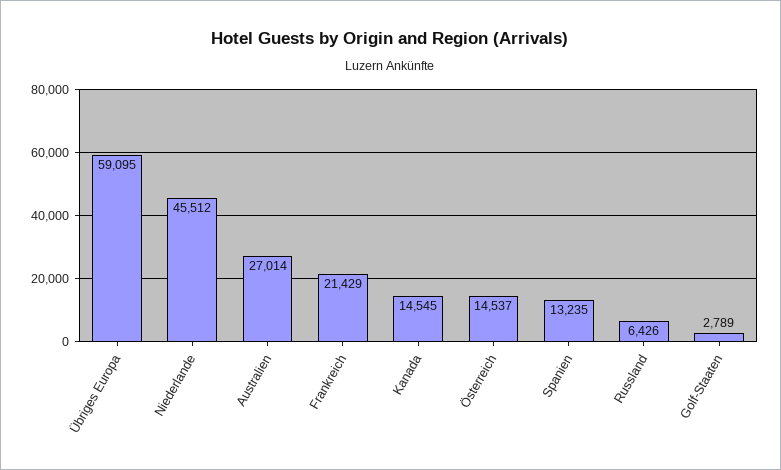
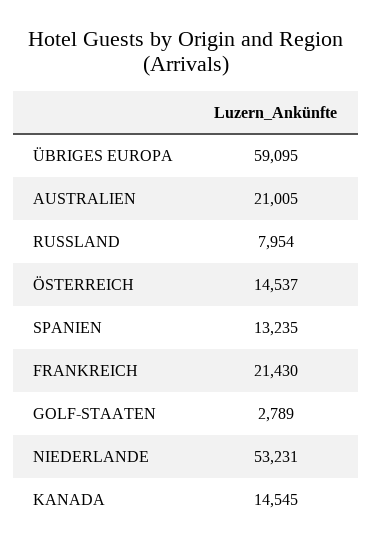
Niederlande: 45512 -> 53231
Australien: 27014 -> 21005
Frankreich: 21429 -> 21430
Russland: 6426 -> 7954

